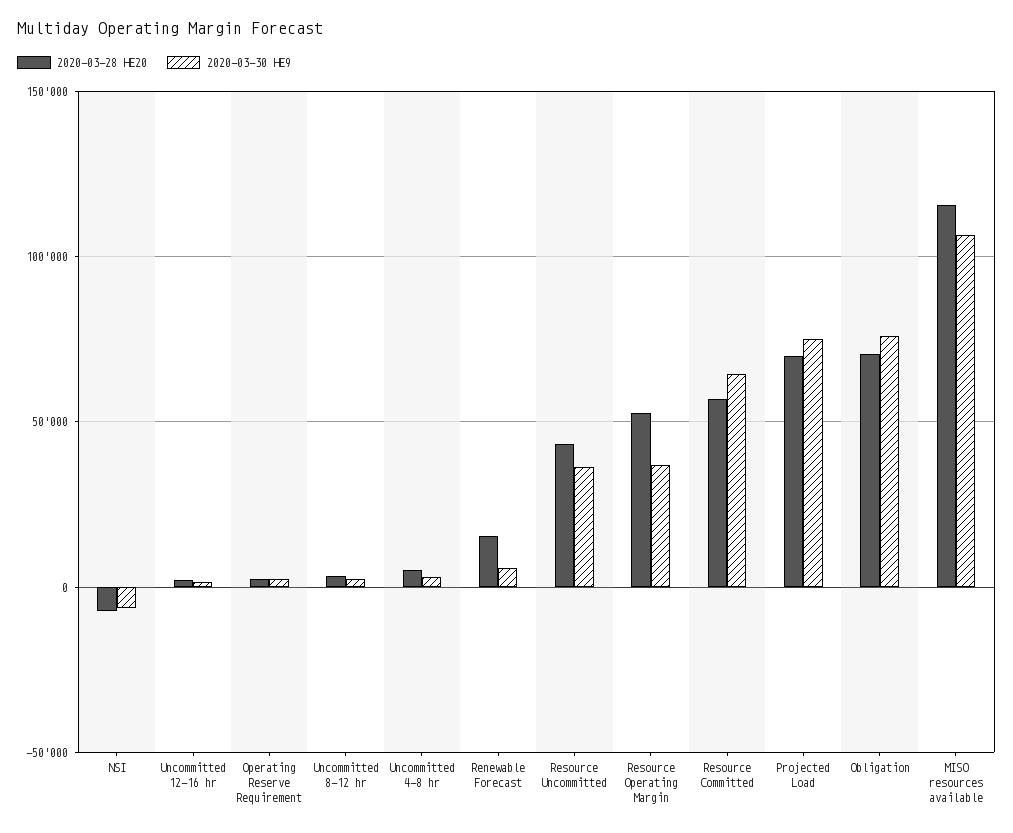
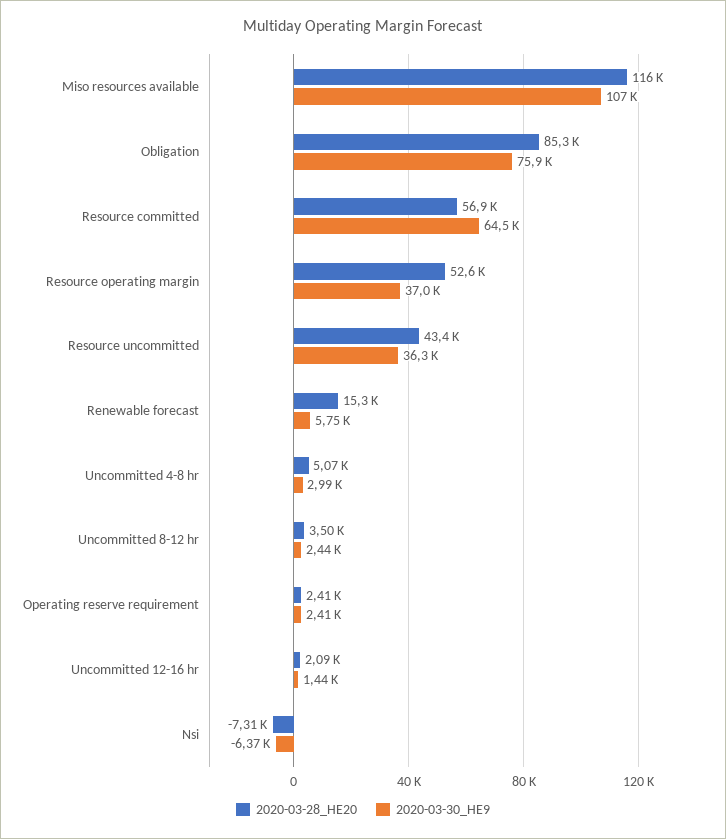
2020-03-28 HE20, Projected Load: 70000 -> none
2020-03-30 HE9, Projected Load: 75000 -> none
2020-03-28 HE20, Obligation: 70000 -> 85300

